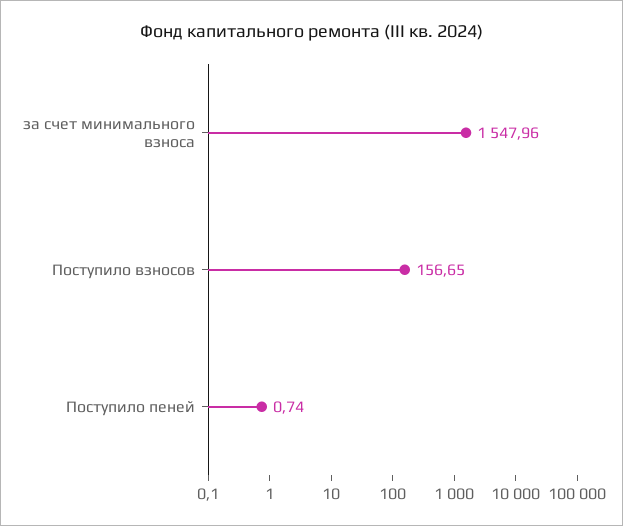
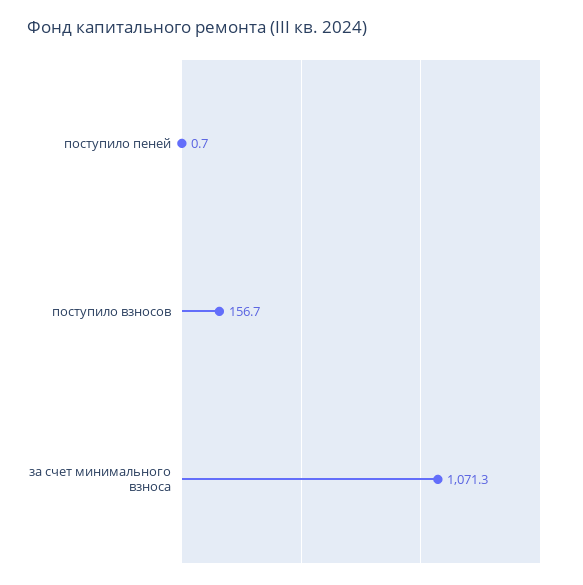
за счет минимального взноса: 1547.96 -> 1071.3

